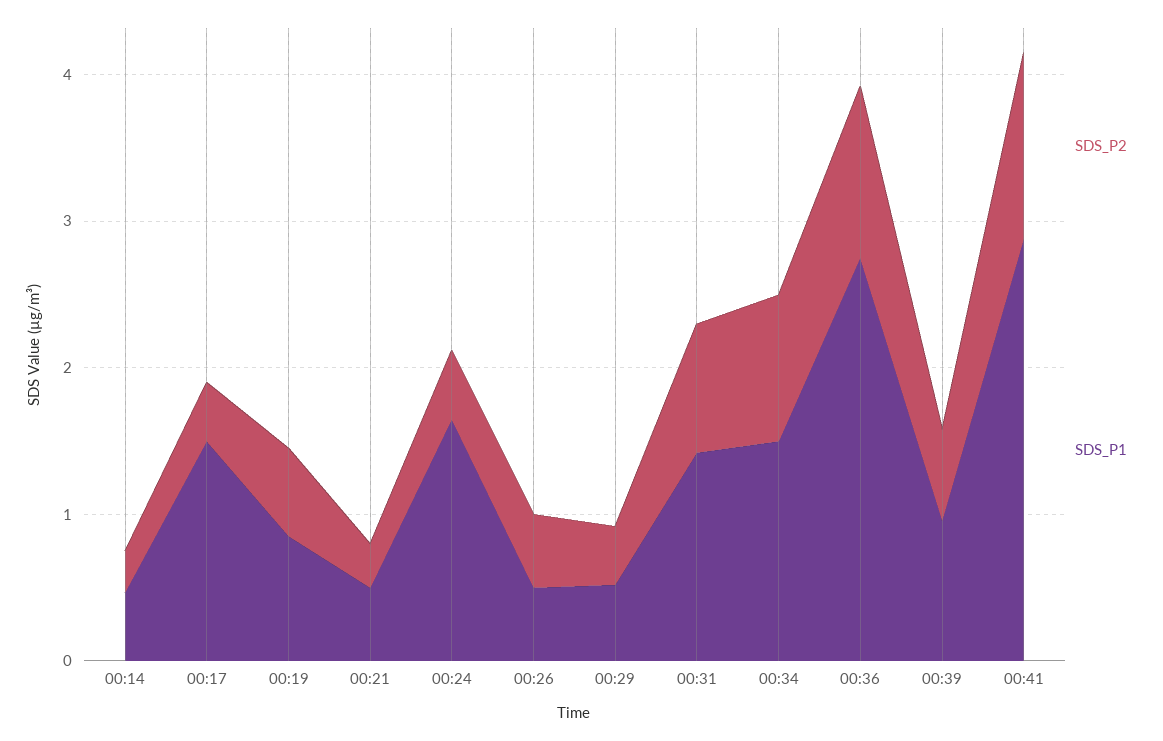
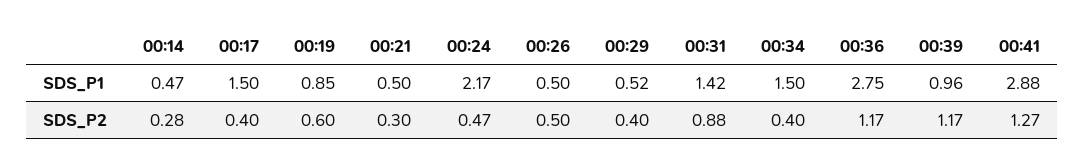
SDS_P1, 00:24: 1.6 -> 2.17
SDS_P2, 00:34: 1 -> 0.4
SDS_P2, 00:39: 0.6 -> 1.17

